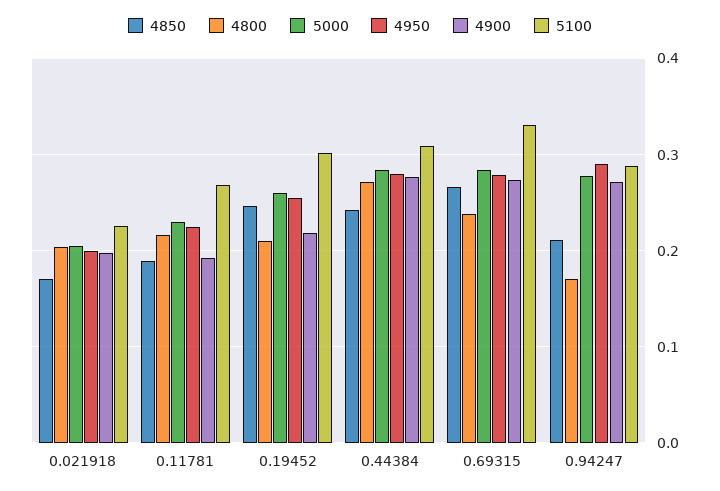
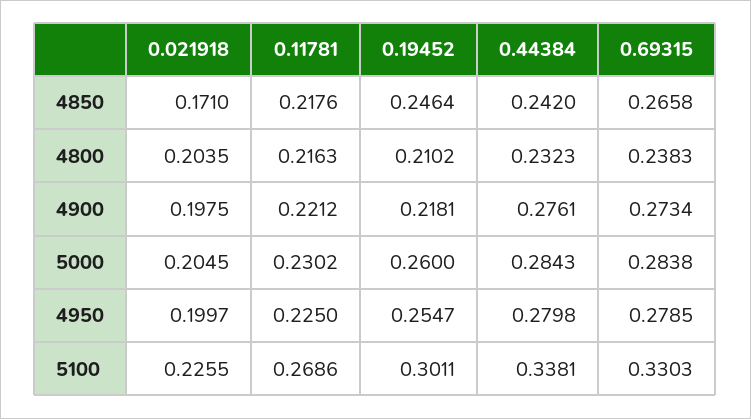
4850, 0.11781: 0.19 -> 0.2176
4900, 0.11781: 0.19 -> 0.2212
4800, 0.44384: 0.27 -> 0.2323
5100, 0.44384: 0.31 -> 0.3381
4850, 0.94247: 0.21 -> none
4800, 0.94247: 0.17 -> none
5000, 0.94247: 0.28 -> none
4950, 0.94247: 0.29 -> none
4900, 0.94247: 0.27 -> none
5100, 0.94247: 0.29 -> none

